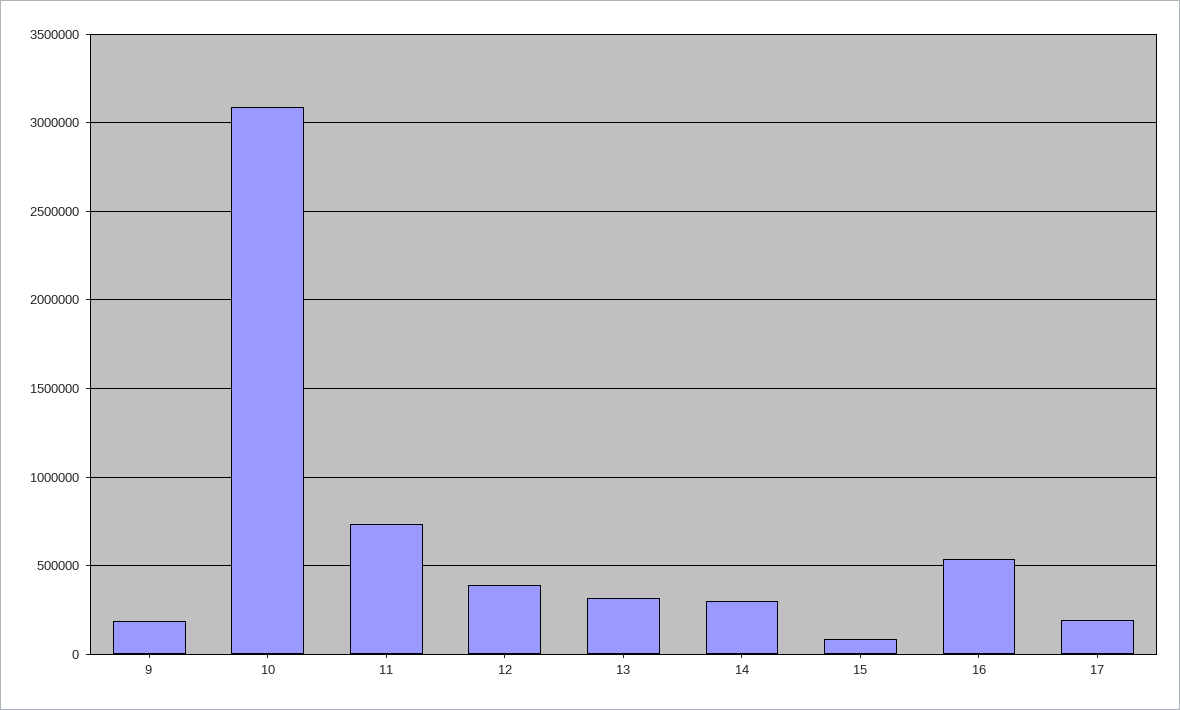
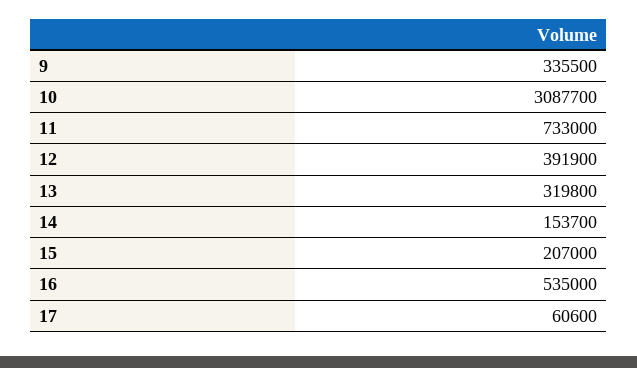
9: 200000 -> 335500
14: 300000 -> 153700
15: 100000 -> 207000
17: 200000 -> 60600

